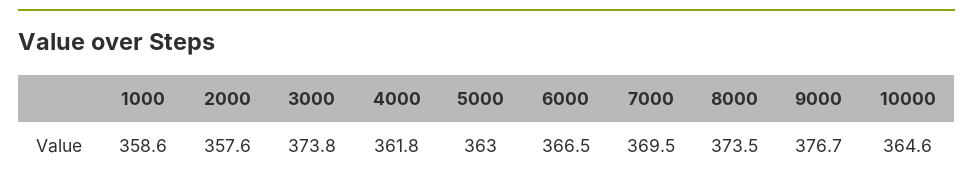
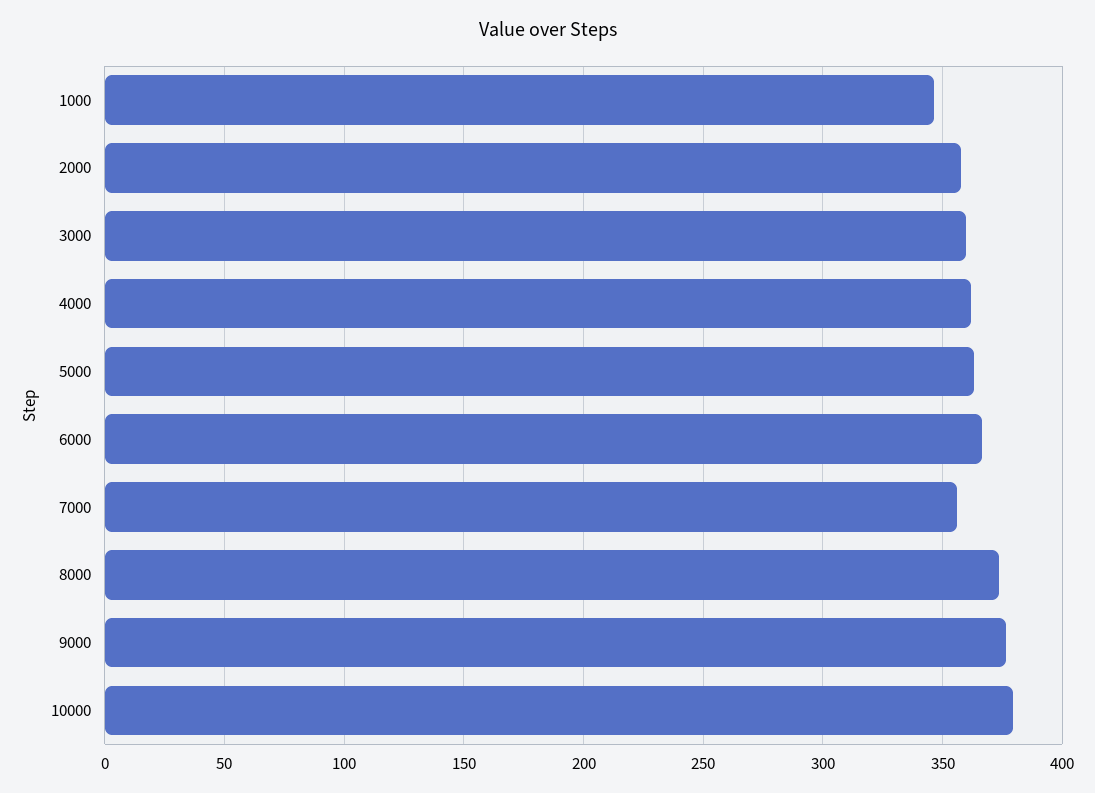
1000: 358.6 -> 345
3000: 373.8 -> 360
7000: 369.5 -> 355
10000: 364.6 -> 380

